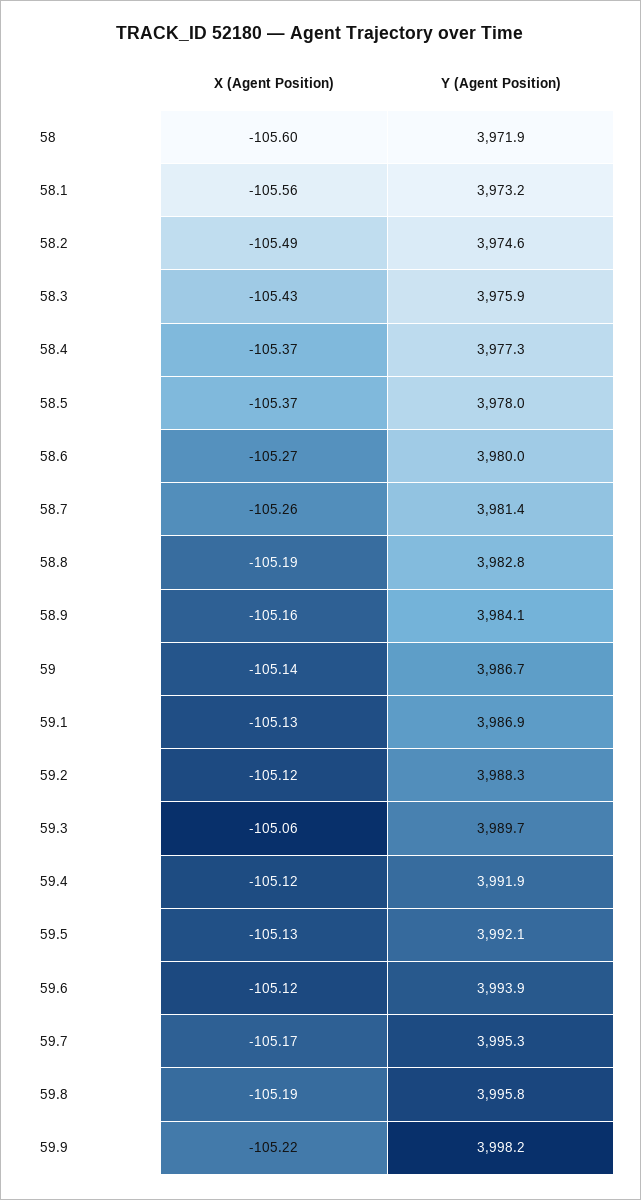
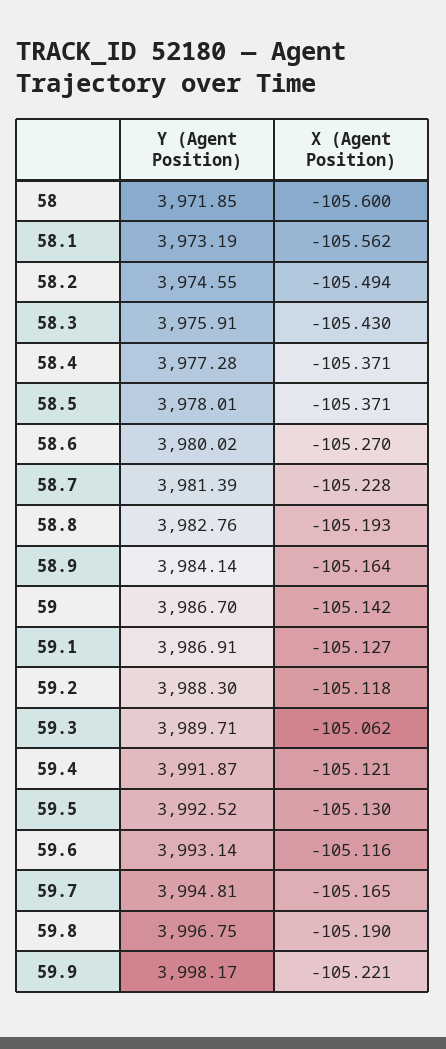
X (Agent Position), 58.7: -105.26 -> -105.228
Y (Agent Position), 59.5: 3992.1 -> 3992.52
Y (Agent Position), 59.6: 3993.9 -> 3993.14
Y (Agent Position), 59.7: 3995.3 -> 3994.81
Y (Agent Position), 59.8: 3995.8 -> 3996.75

